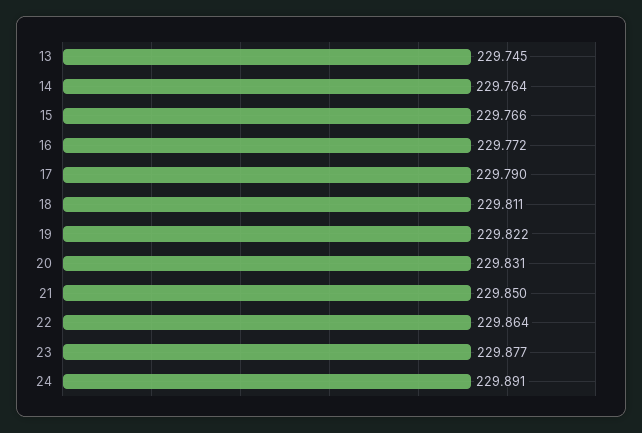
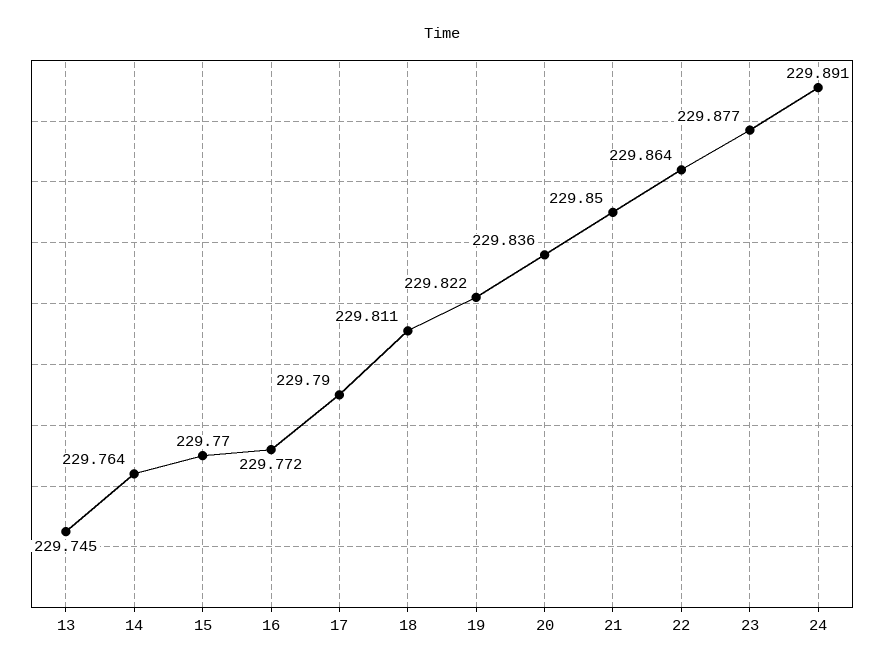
15: 229.766 -> 229.77
20: 229.831 -> 229.836

